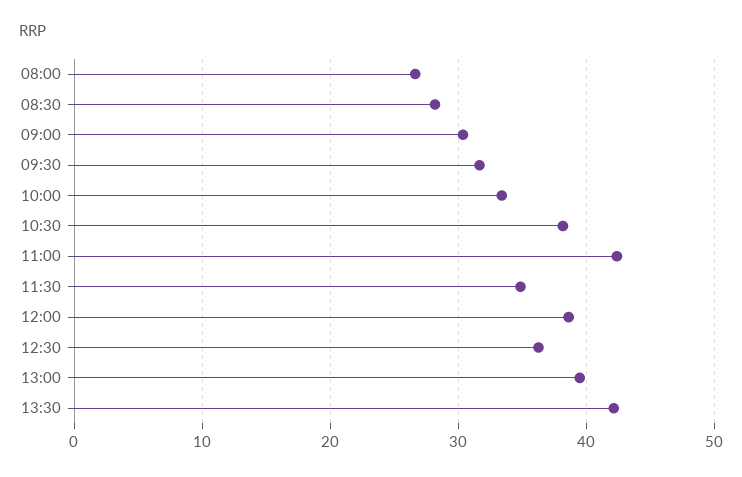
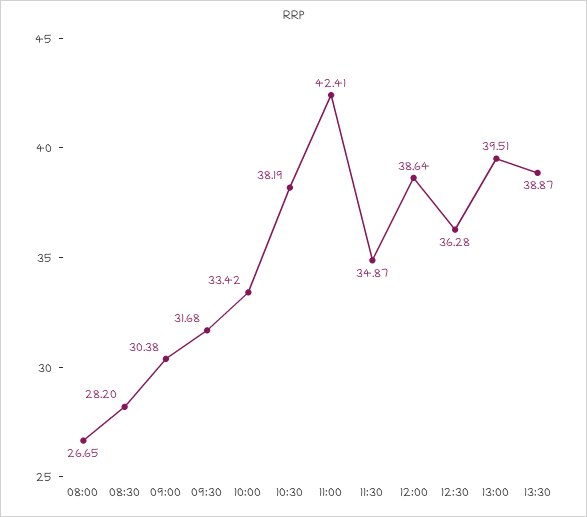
13:30: 42 -> 38.87

